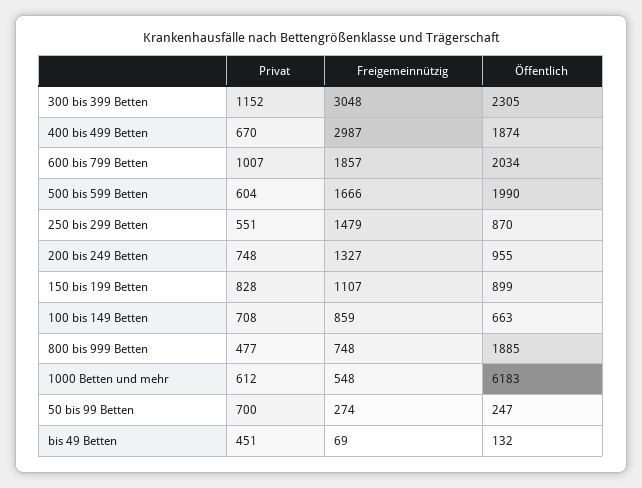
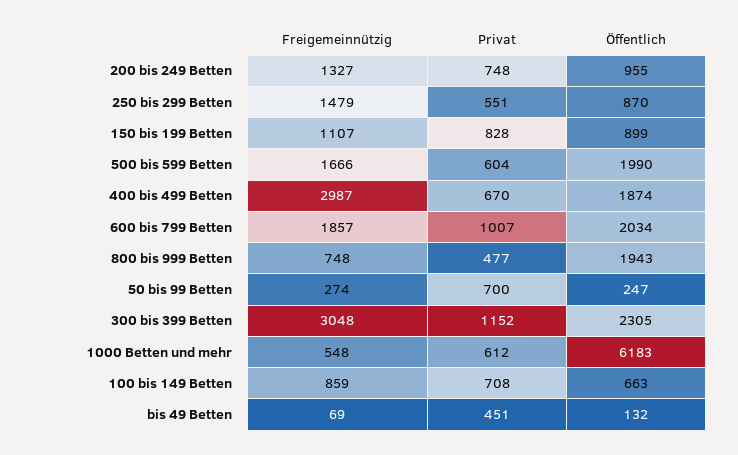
Öffentlich, 800 bis 999 Betten: 1885 -> 1943

